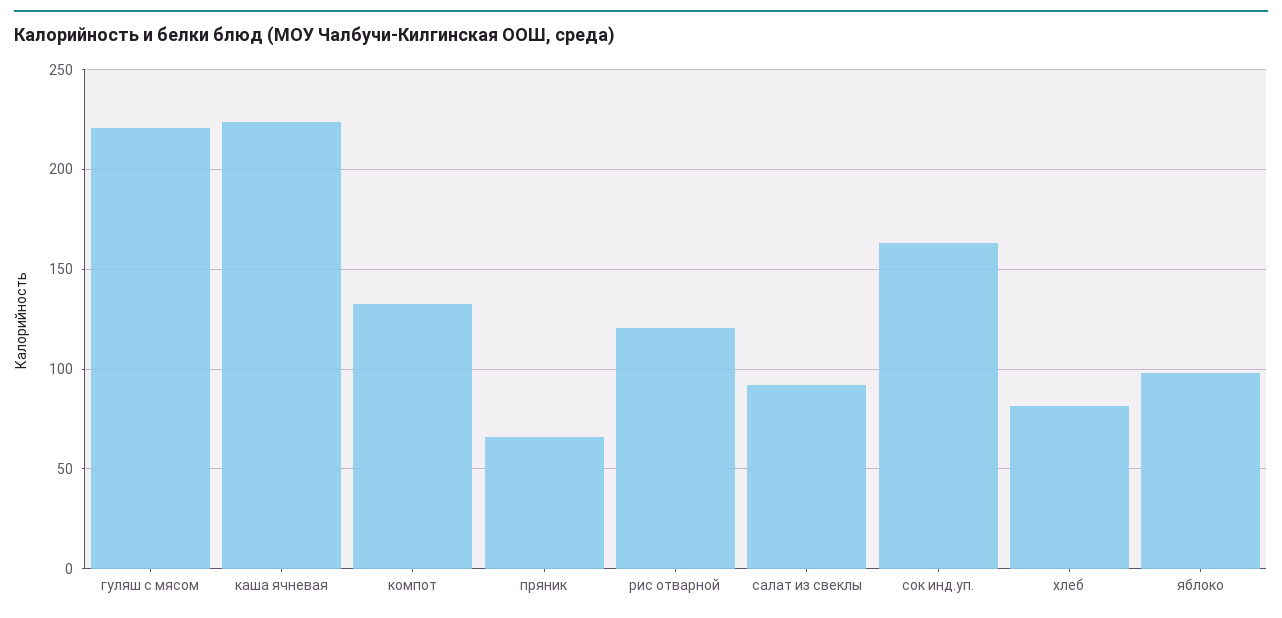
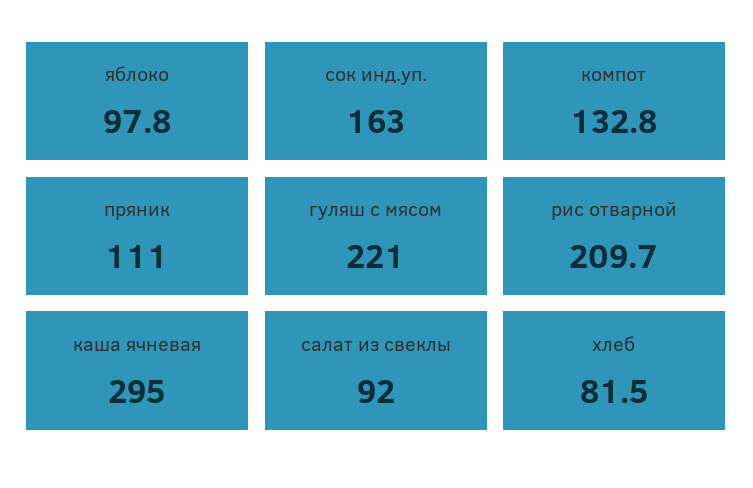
каша ячневая: 225 -> 295
пряник: 65 -> 111
рис отварной: 120 -> 209.7

